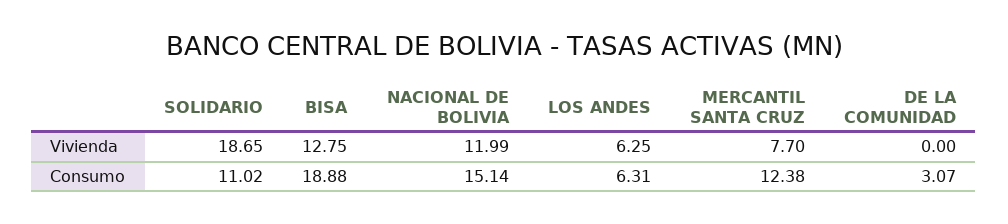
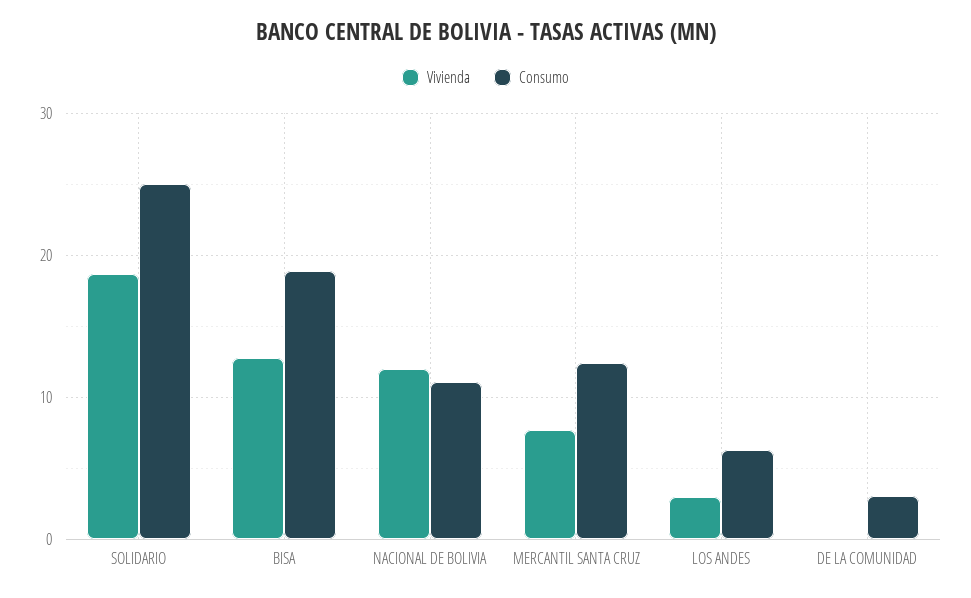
Vivienda, LOS ANDES: 6.25 -> 3
Consumo, SOLIDARIO: 11.02 -> 25
Consumo, NACIONAL DE BOLIVIA: 15.14 -> 11

